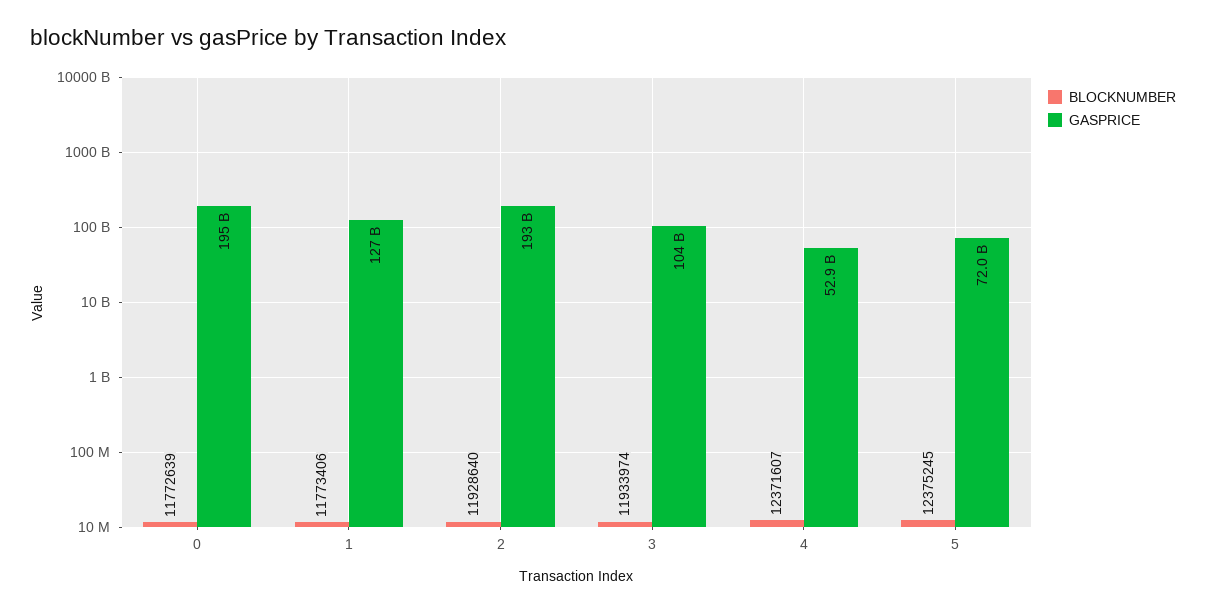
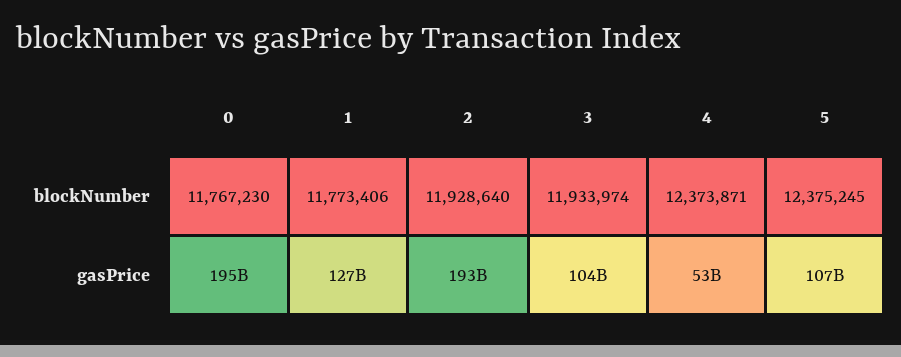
BLOCKNUMBER, 0: 11772639 -> 11767230
BLOCKNUMBER, 4: 12371607 -> 12373871
GASPRICE, 5: 72000000000 -> 107000000000

